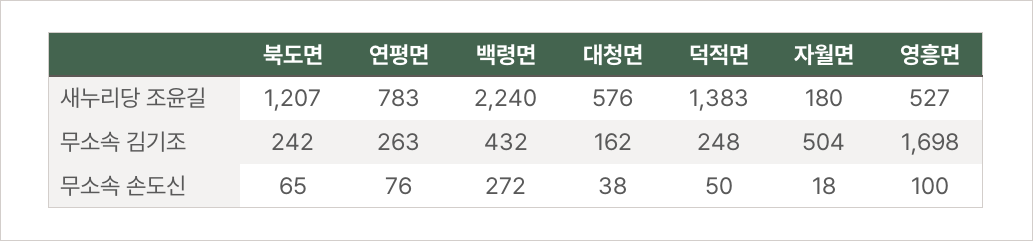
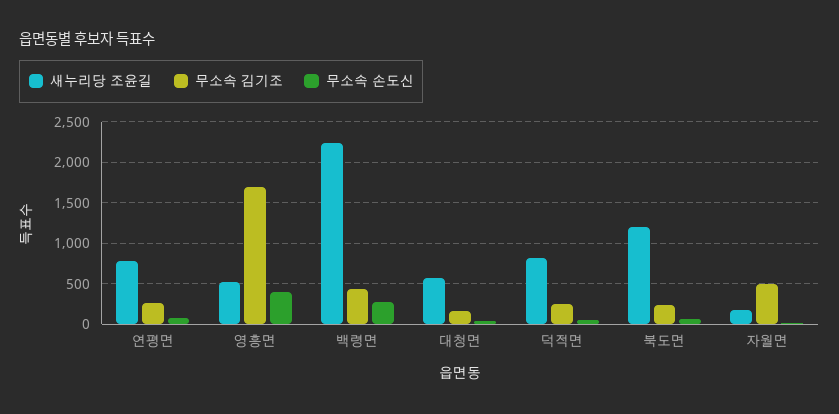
새누리당 조윤길, 덕적면: 1383 -> 800
무소속 손도신, 영흥면: 100 -> 400

